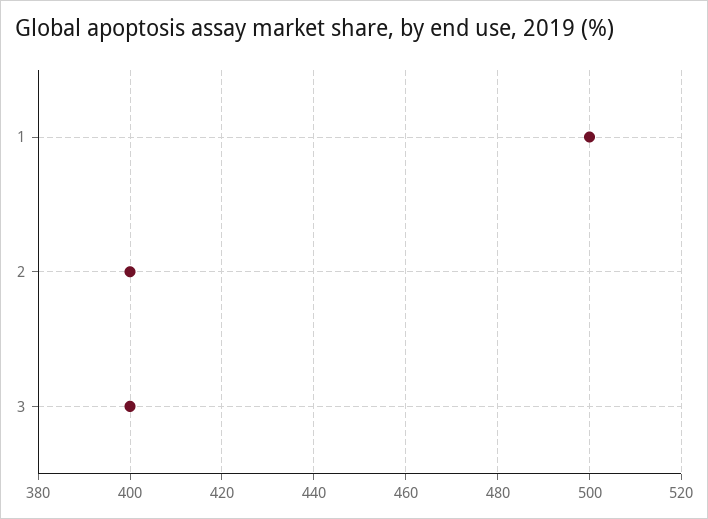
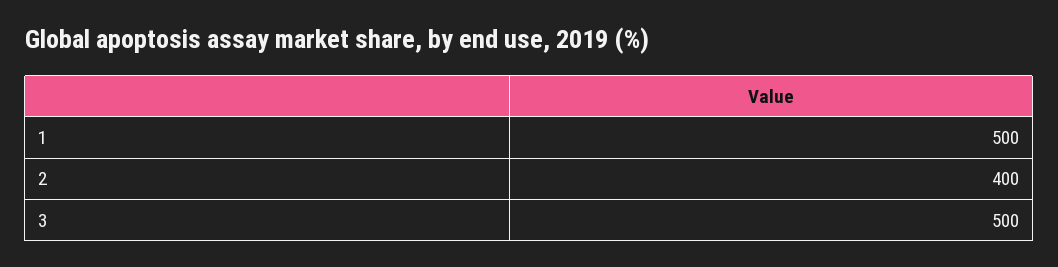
3: 400 -> 500

